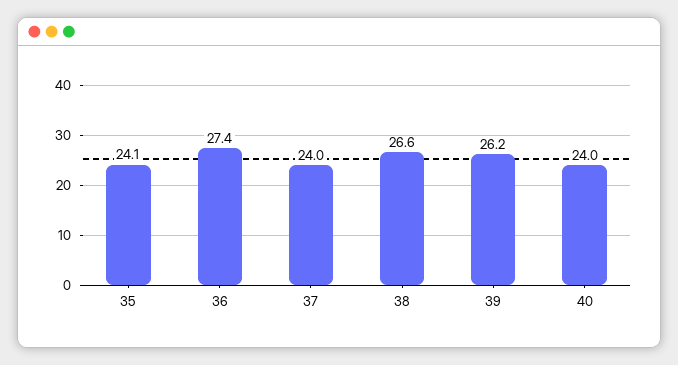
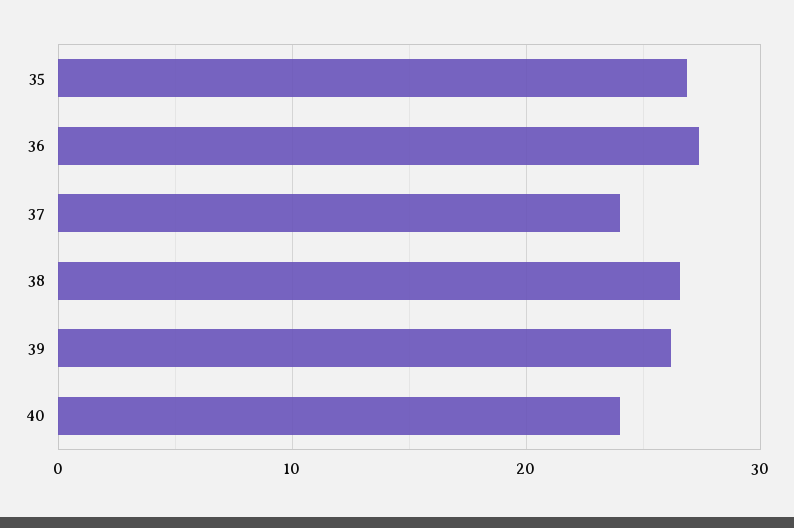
35: 24.1 -> 27

